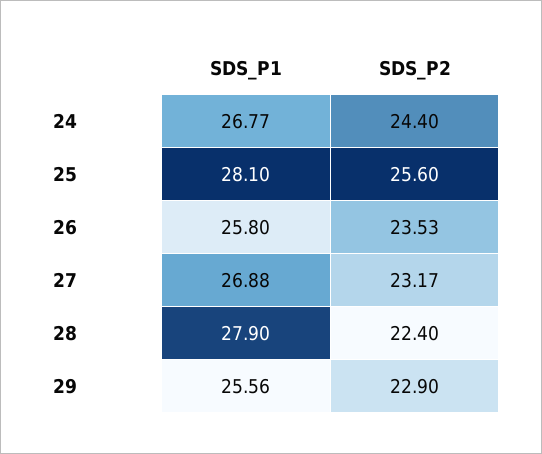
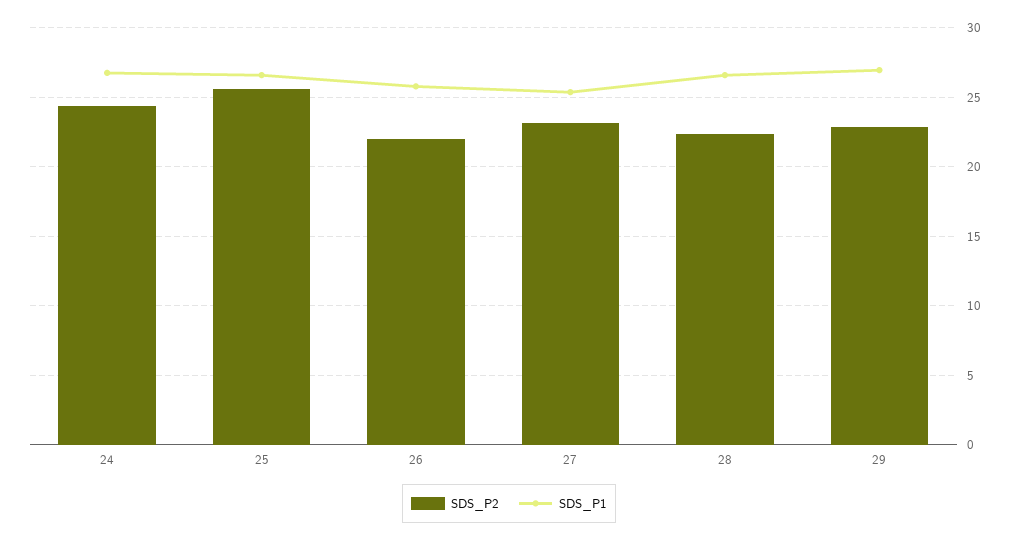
SDS_P1, 25: 28.1 -> 26.5
SDS_P2, 26: 23.53 -> 22
SDS_P1, 27: 26.88 -> 25.5
SDS_P1, 28: 27.9 -> 26.5
SDS_P1, 29: 25.56 -> 27

